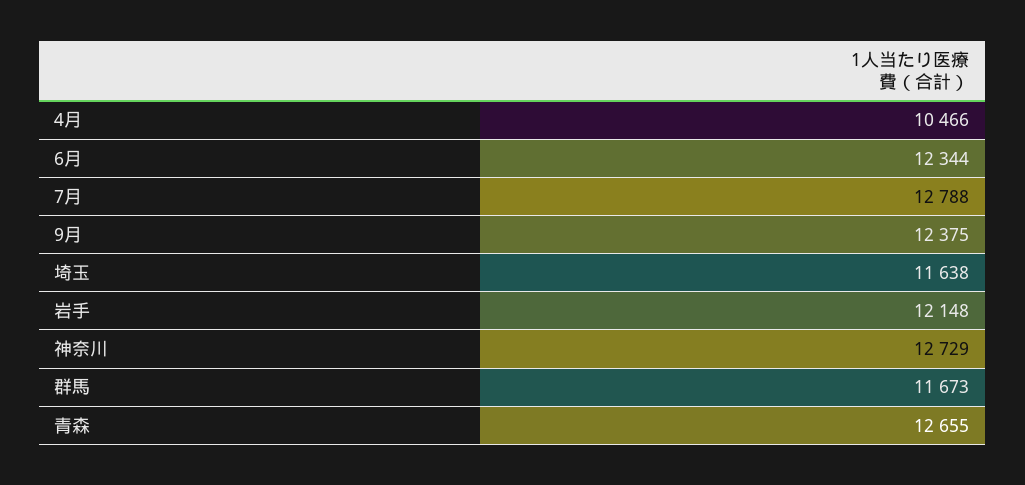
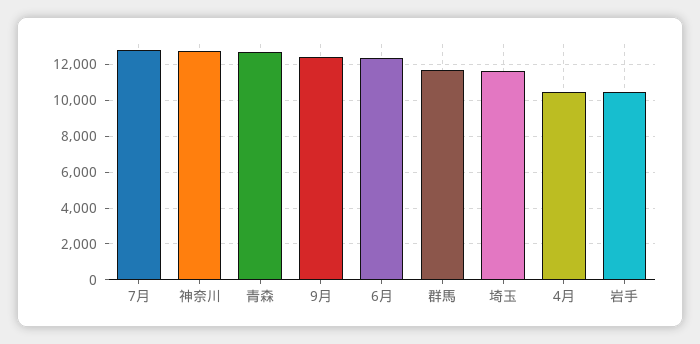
岩手: 12148 -> 10500

